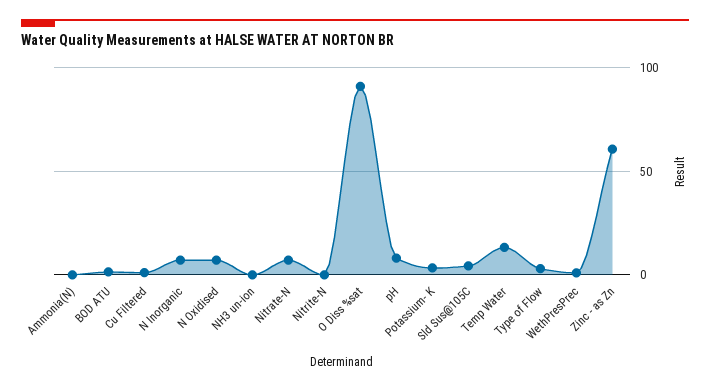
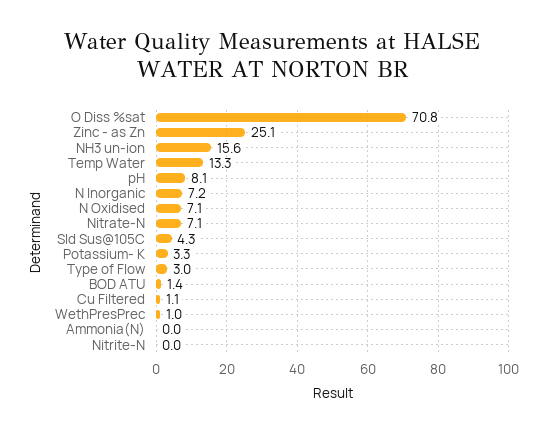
NH3 un-ion: 0 -> 15.6
O Diss %sat: 90 -> 70.8
Zinc - as Zn: 60 -> 25.1

